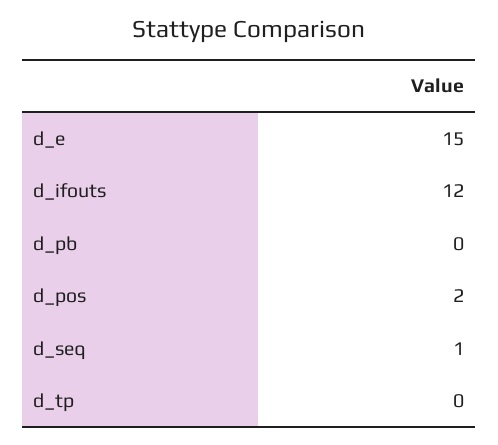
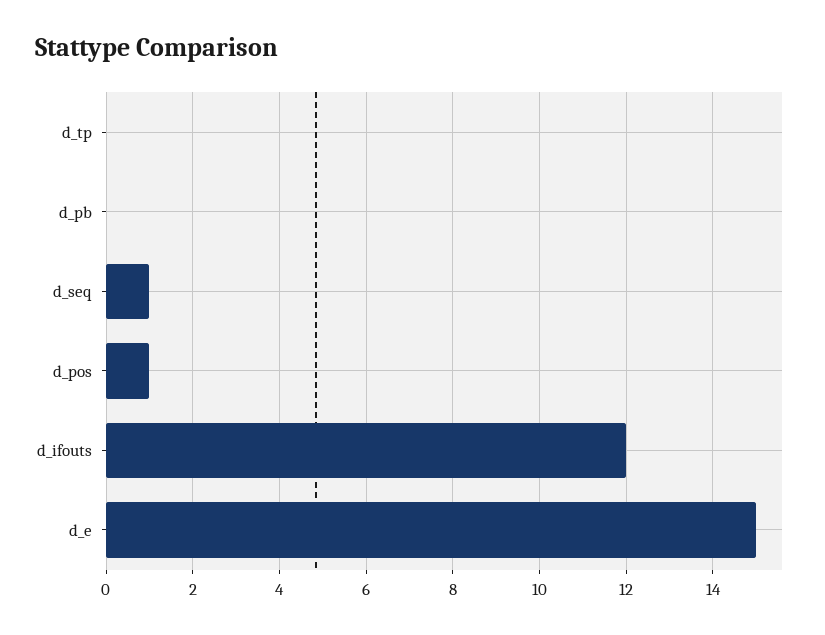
d_pos: 2 -> 1

